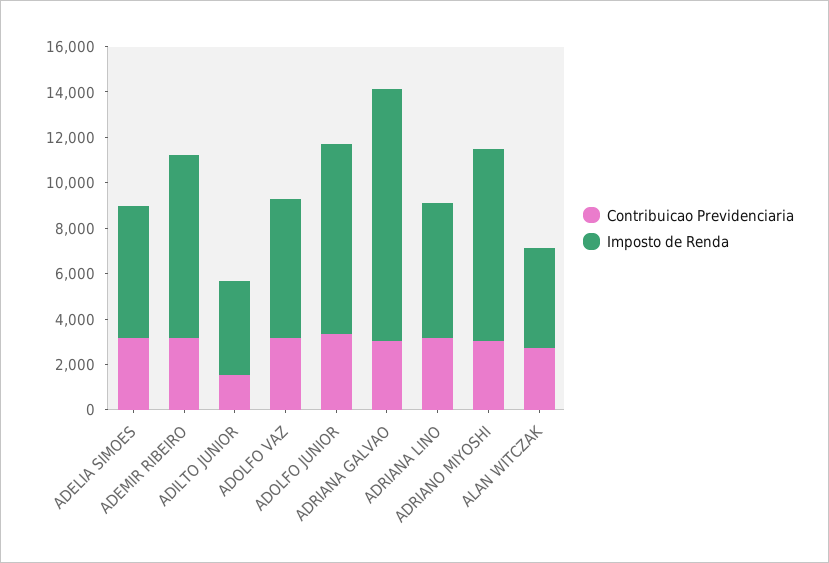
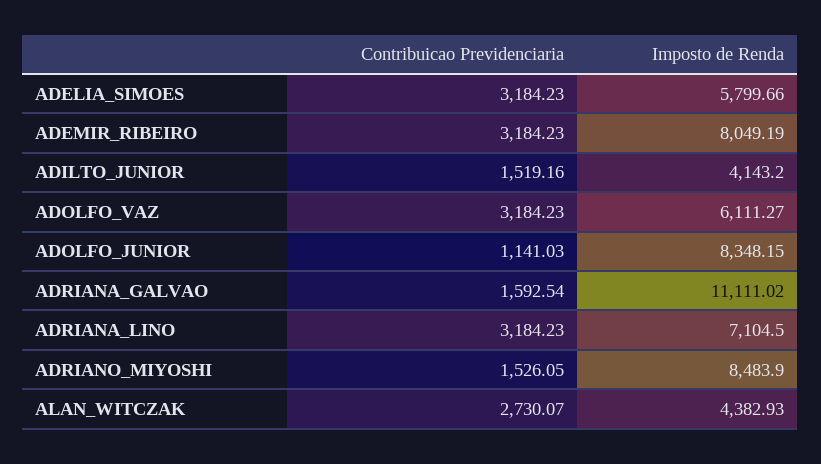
Contribuicao Previdenciaria, ADOLFO JUNIOR: 3500 -> 1141.03
Contribuicao Previdenciaria, ADRIANA GALVAO: 3000 -> 1592.54
Imposto de Renda, ADRIANA LINO: 6000 -> 7104.5
Contribuicao Previdenciaria, ADRIANO MIYOSHI: 3000 -> 1526.05

